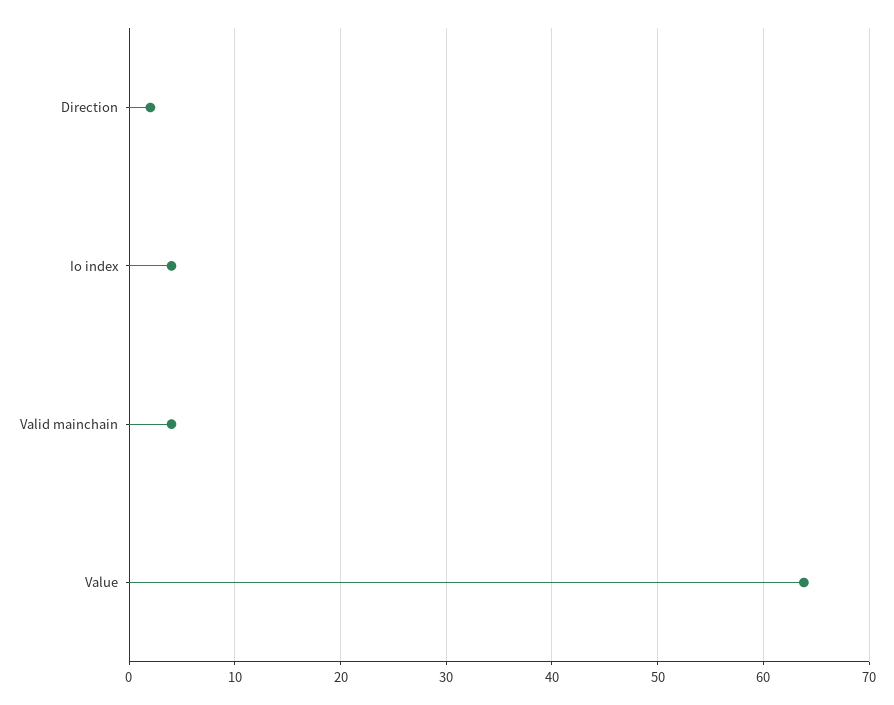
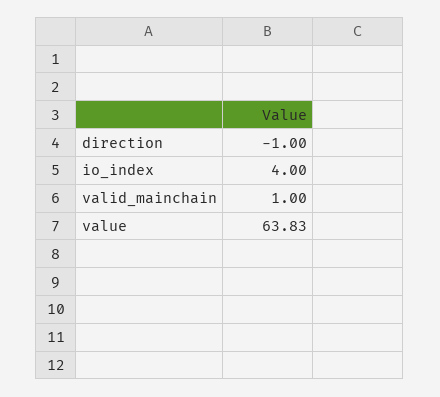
Direction: 2 -> -1
Valid mainchain: 4 -> 1

